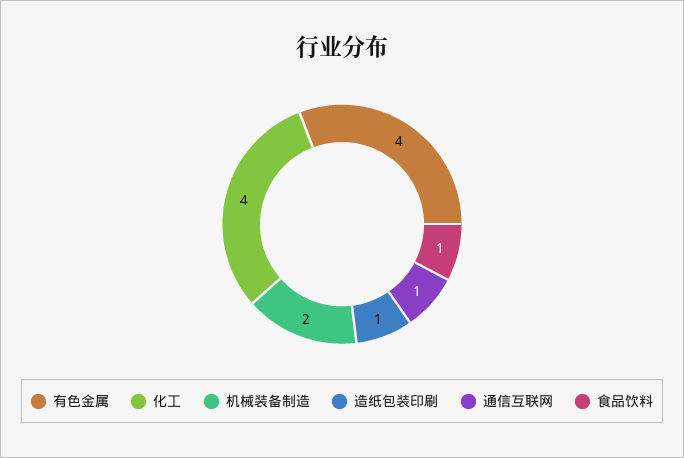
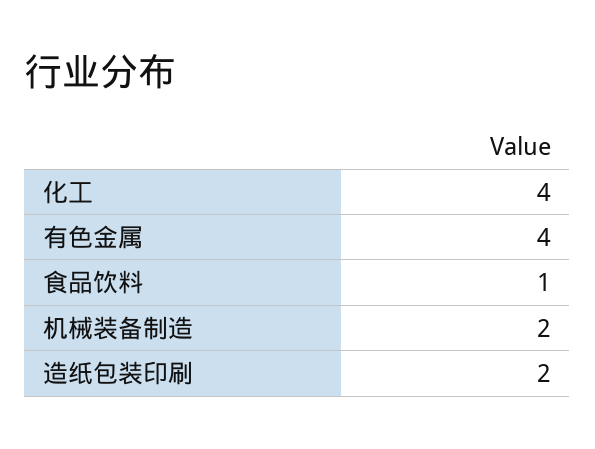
造纸包装印刷: 1 -> 2
通信互联网: 1 -> none

